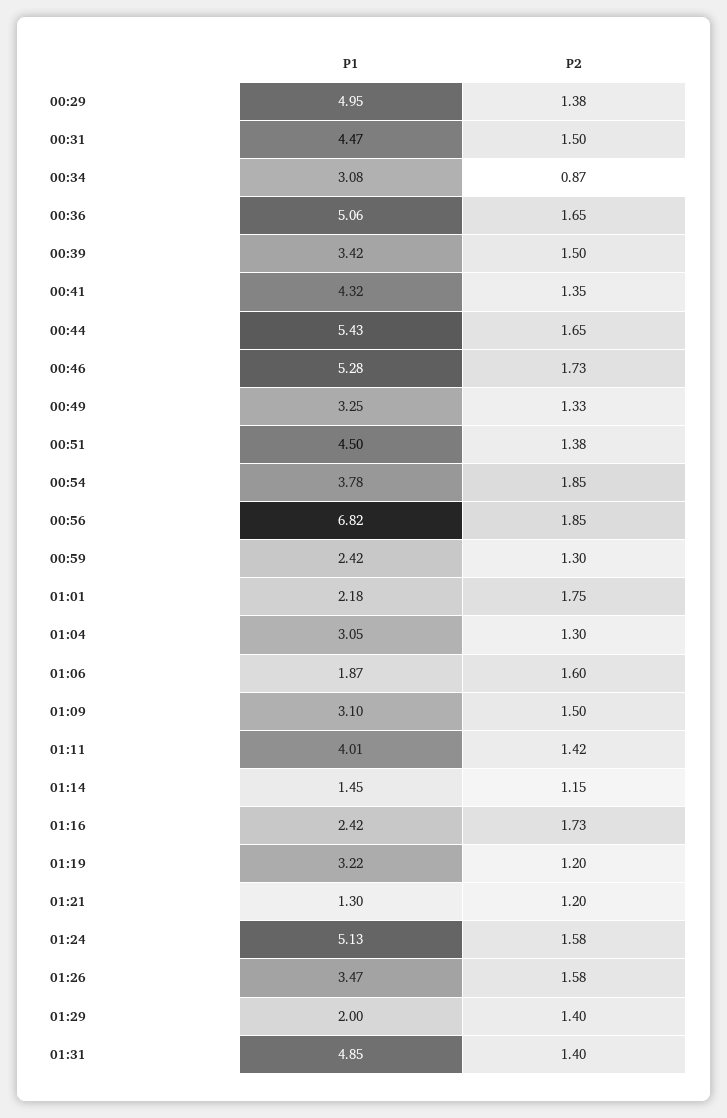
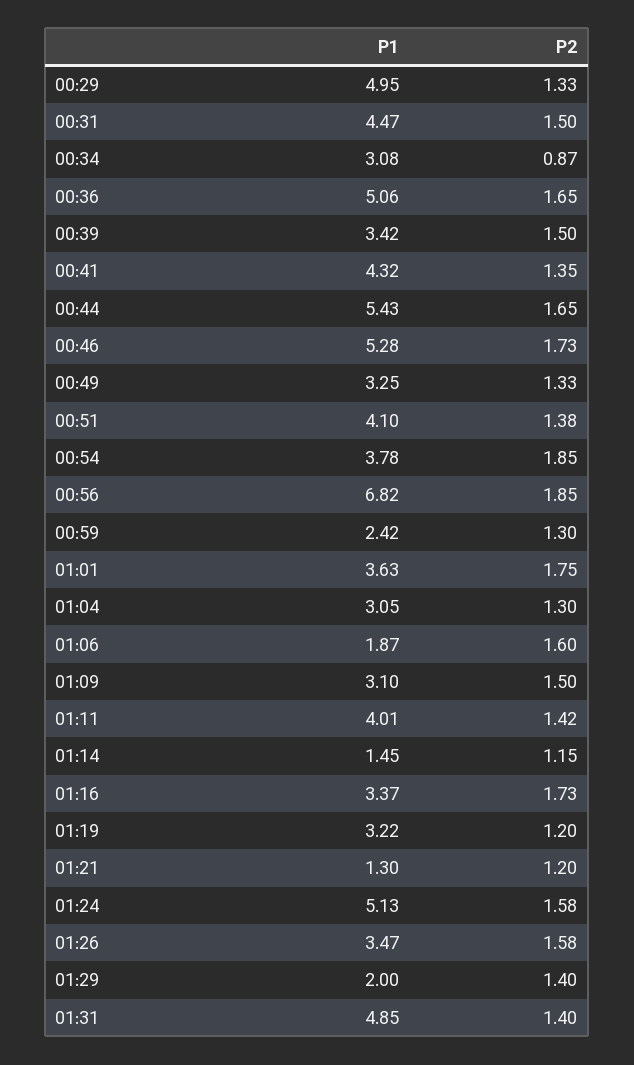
P2, 00:29: 1.38 -> 1.33
P1, 00:51: 4.5 -> 4.1
P1, 01:01: 2.18 -> 3.63
P1, 01:16: 2.42 -> 3.37

